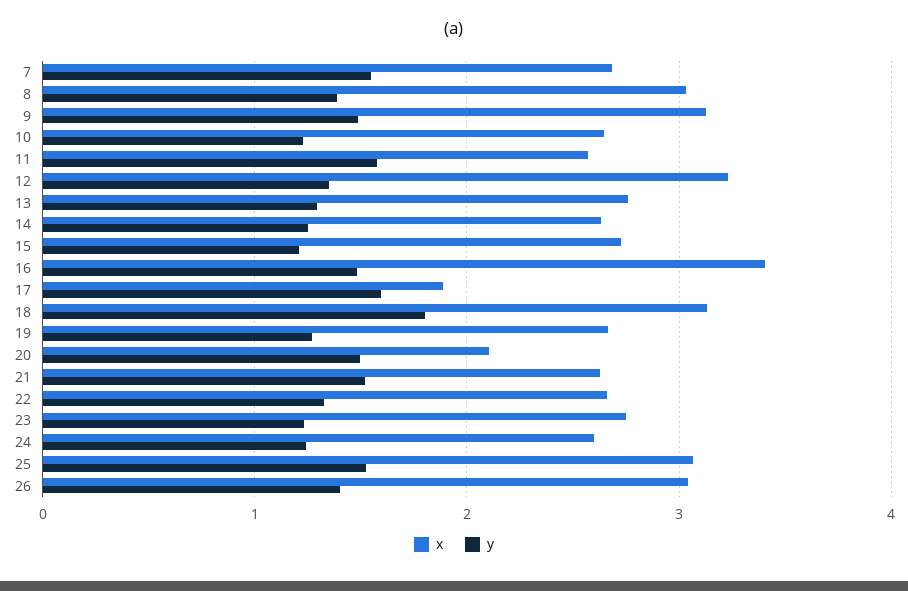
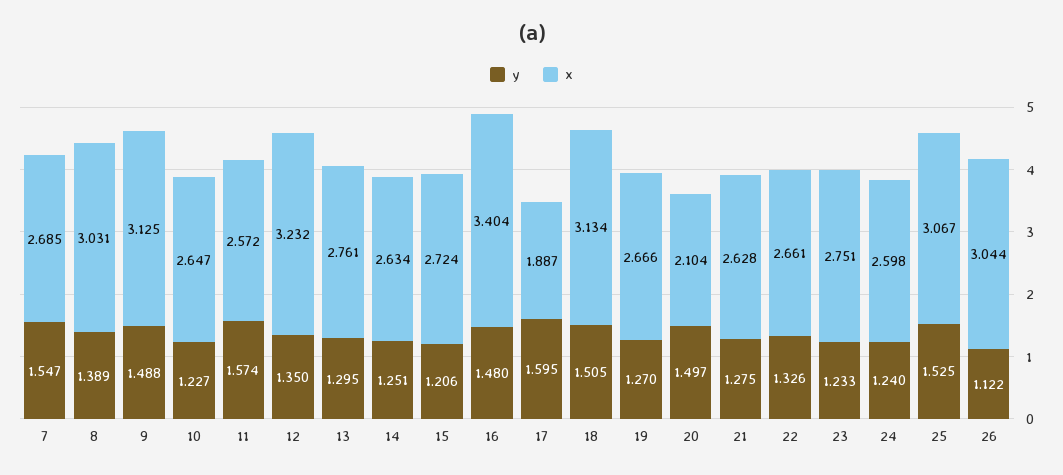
y, 18: 1.8 -> 1.505
y, 21: 1.5 -> 1.275
y, 26: 1.4 -> 1.122

